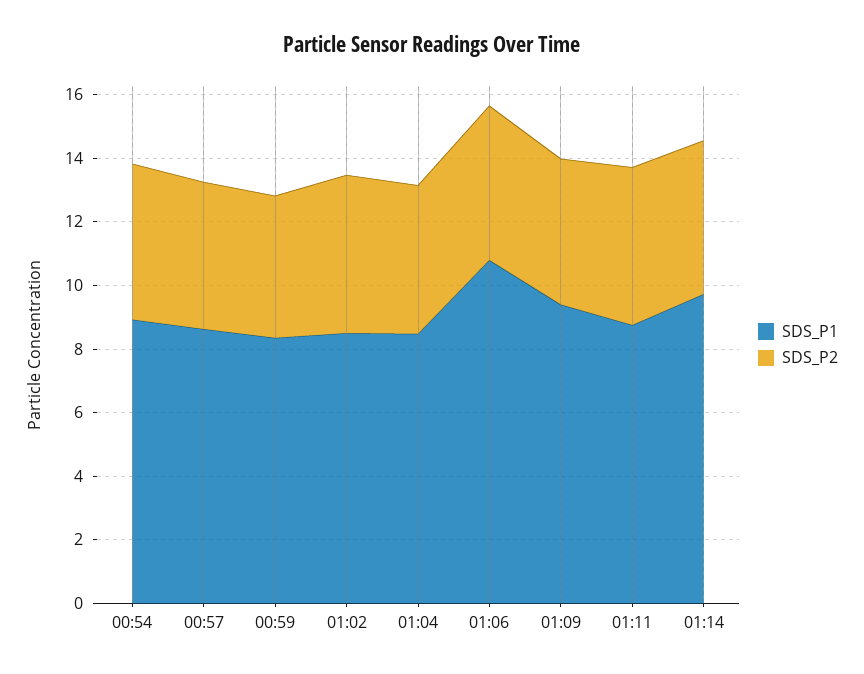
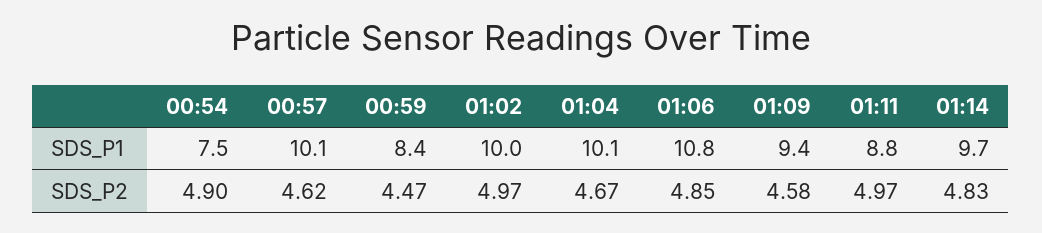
SDS_P1, 00:54: 9 -> 7.5
SDS_P1, 00:57: 8.5 -> 10.1
SDS_P1, 01:02: 8.5 -> 10
SDS_P1, 01:04: 8.5 -> 10.1

